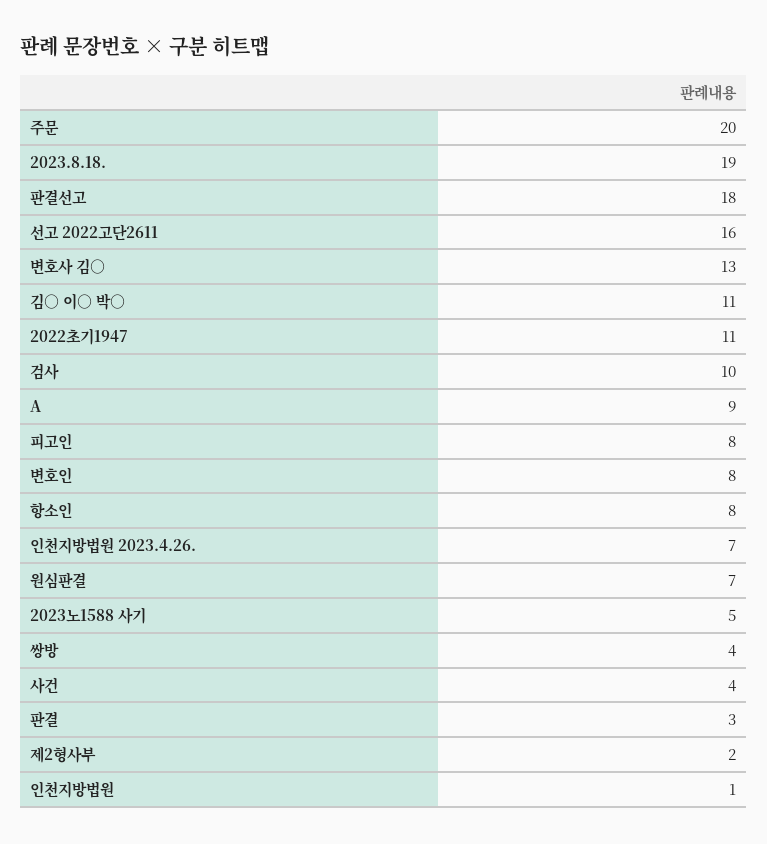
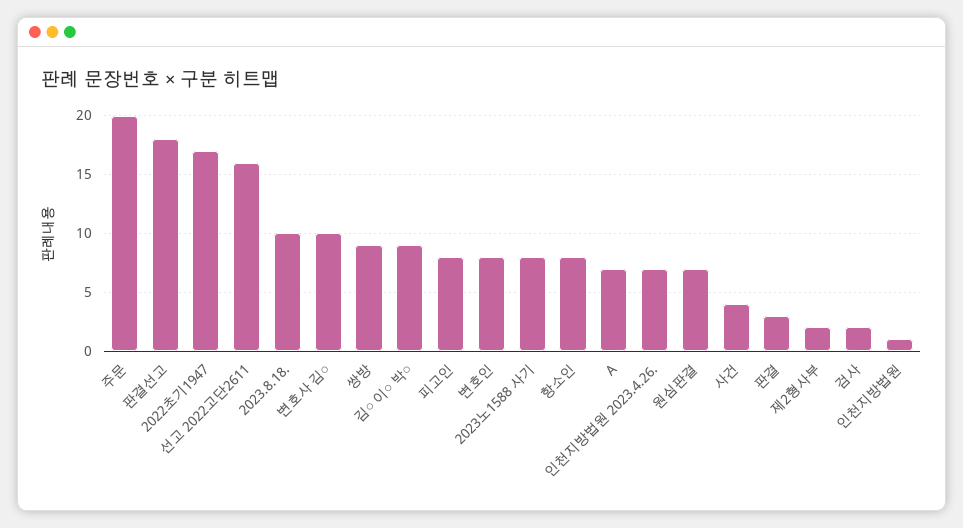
2023.8.18.: 19 -> 10
변호사 김○: 13 -> 10
김○ 이○ 박○: 11 -> 9
2022초기1947: 11 -> 17
검사: 10 -> 2
A: 9 -> 7
2023노1588 사기: 5 -> 8
쌍방: 4 -> 9

